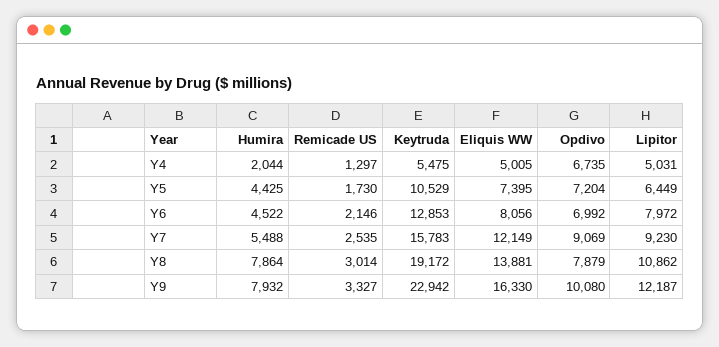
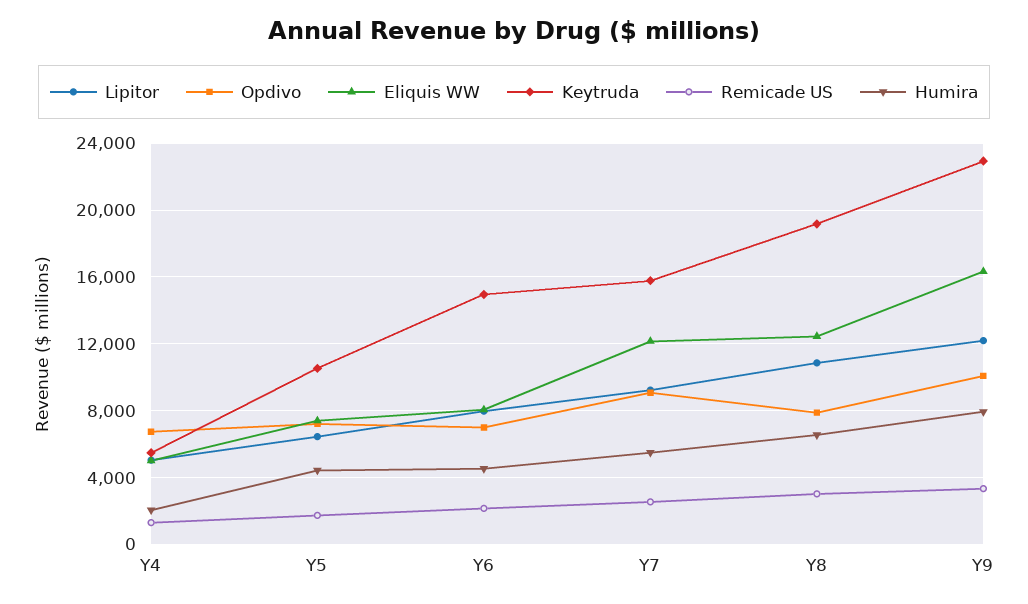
Keytruda, Y6: 12853 -> 15000
Humira, Y8: 7864 -> 6500
Eliquis WW, Y8: 13881 -> 12500

